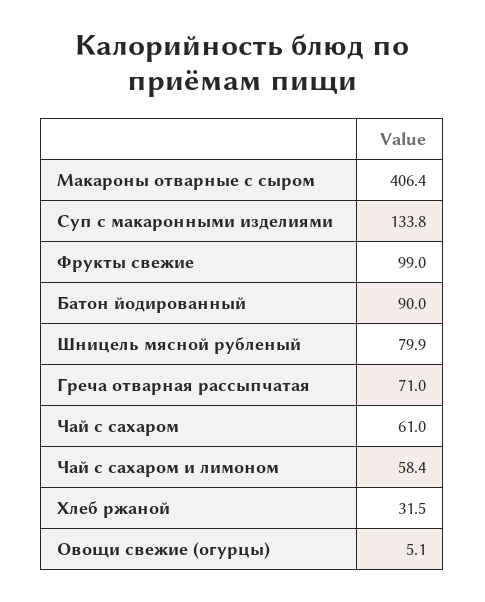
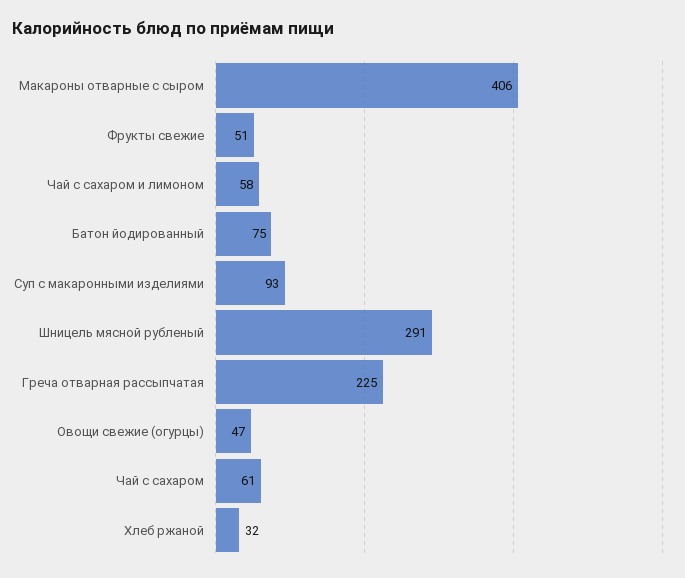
Суп с макаронными изделиями: 133.8 -> 93
Фрукты свежие: 99 -> 51
Батон йодированный: 90 -> 75
Шницель мясной рубленый: 79.9 -> 291
Греча отварная рассыпчатая: 71 -> 225
Овощи свежие (огурцы): 5.1 -> 47

